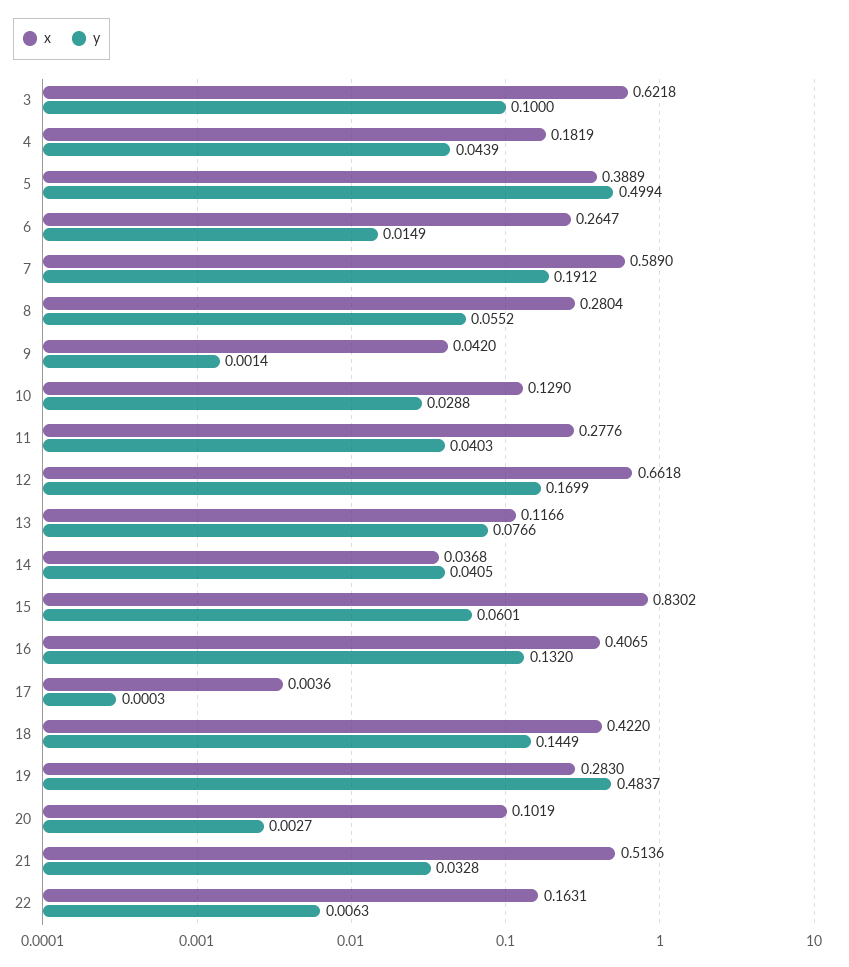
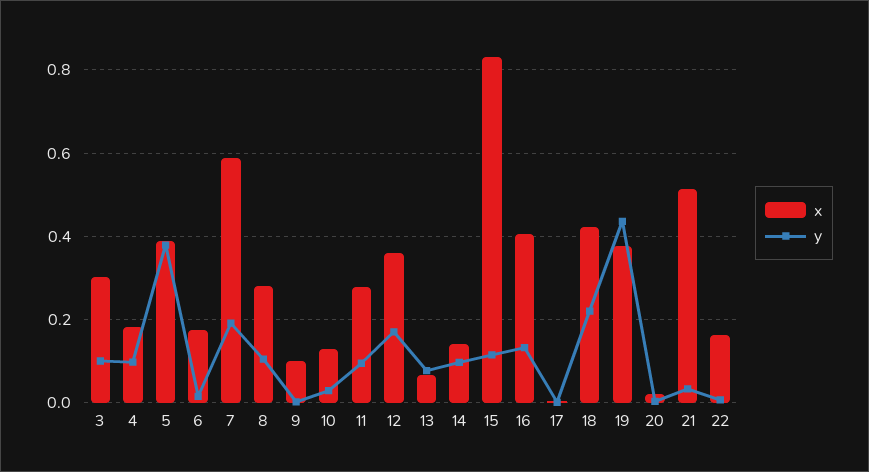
x, 3: 0.6218 -> 0.3
y, 4: 0.0439 -> 0.1
y, 5: 0.4994 -> 0.38
x, 6: 0.2647 -> 0.18
y, 8: 0.0552 -> 0.1
x, 9: 0.042 -> 0.1
y, 11: 0.0403 -> 0.1
x, 12: 0.6618 -> 0.36
x, 13: 0.1166 -> 0.06
x, 14: 0.0368 -> 0.14
y, 14: 0.0405 -> 0.1
y, 15: 0.0601 -> 0.12
y, 18: 0.1449 -> 0.22
x, 19: 0.283 -> 0.38
y, 19: 0.4837 -> 0.44
x, 20: 0.1019 -> 0.02

